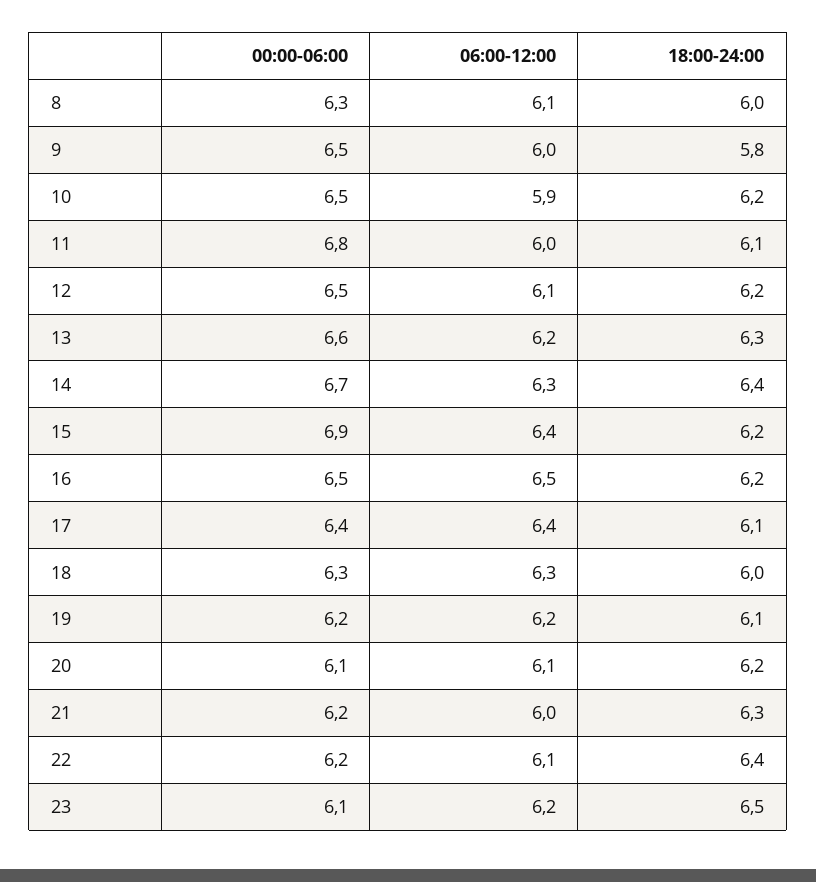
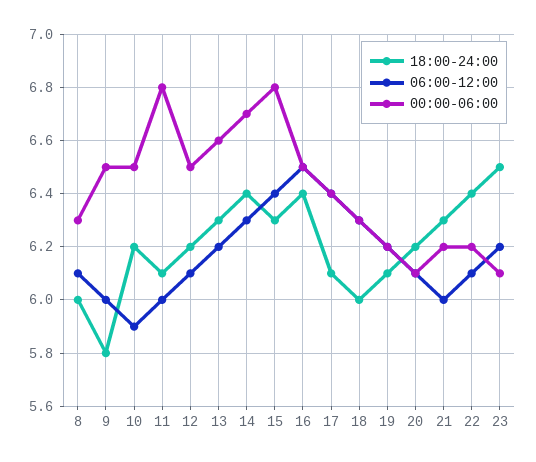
00:00-06:00, 15: 6.9 -> 6.8
18:00-24:00, 15: 6.2 -> 6.3
18:00-24:00, 16: 6.2 -> 6.4

